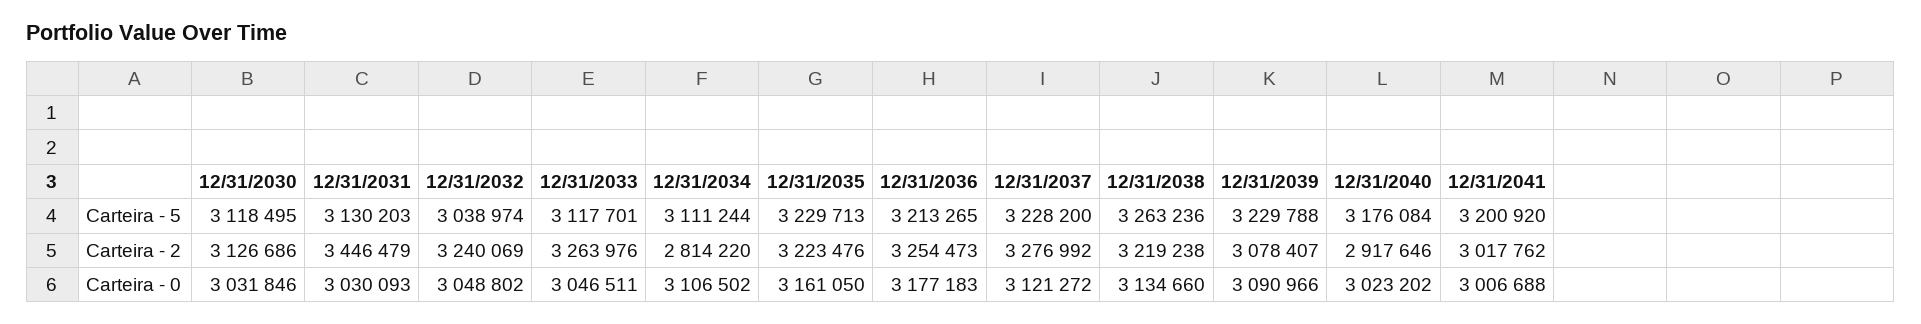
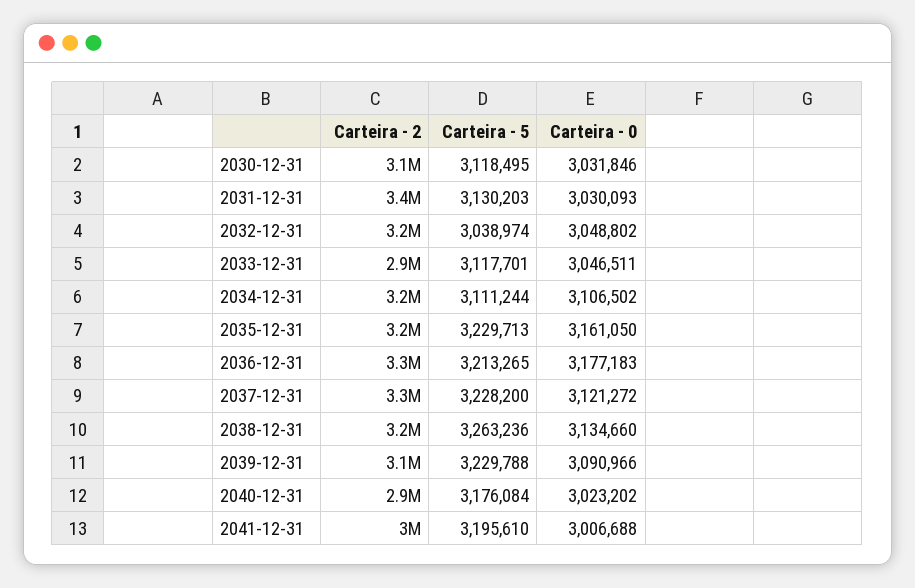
12/31/2041, Carteira - 5: 3200920 -> 3195610
12/31/2033, Carteira - 2: 3263976 -> 2900000
12/31/2034, Carteira - 2: 2814220 -> 3200000

